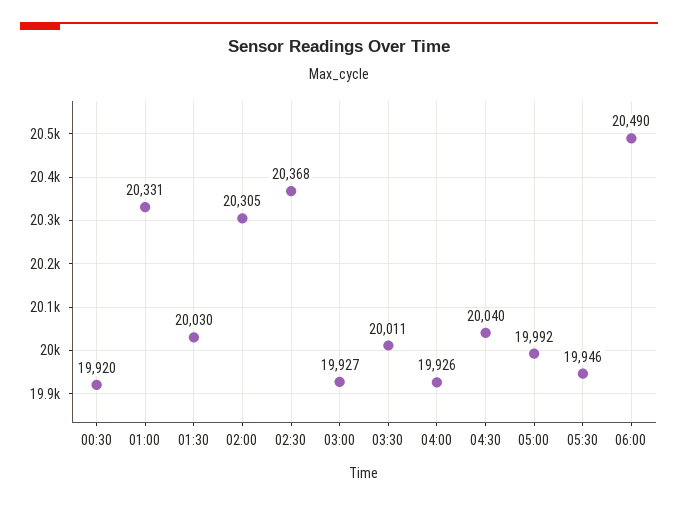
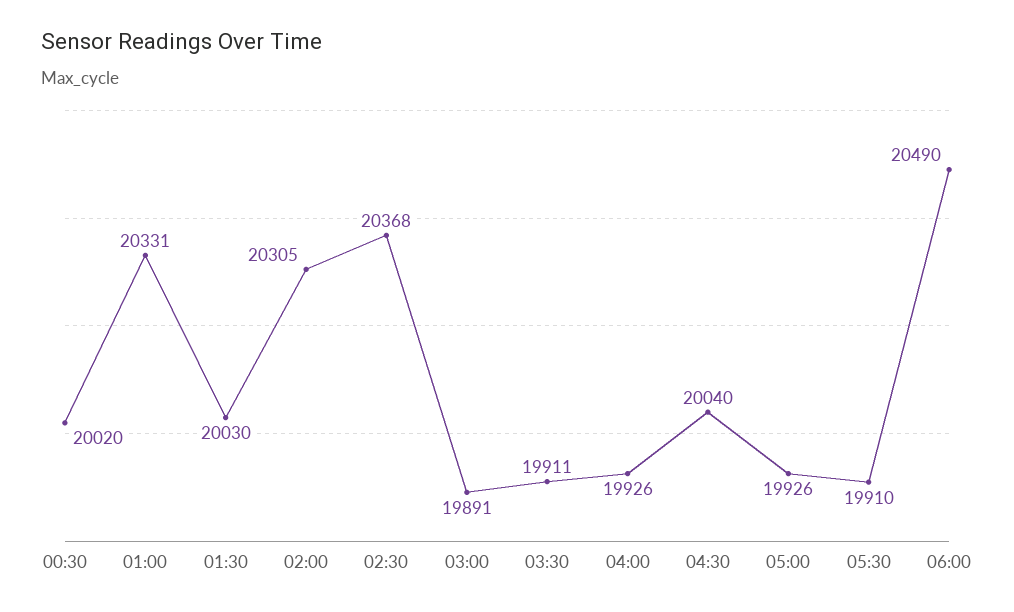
00:30: 19920 -> 20020
03:00: 19927 -> 19891
03:30: 20011 -> 19911
05:00: 19992 -> 19926
05:30: 19946 -> 19910

